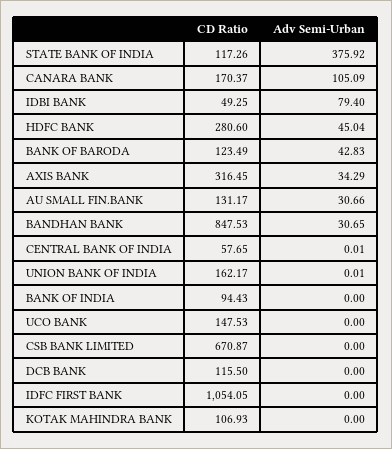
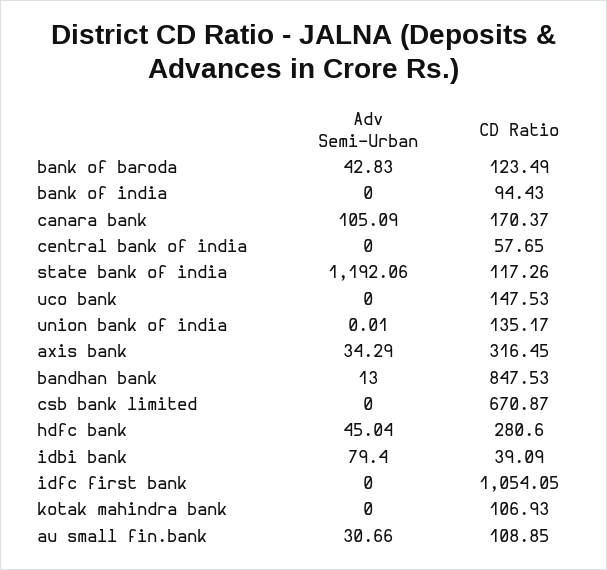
Adv Semi-Urban, STATE BANK OF INDIA: 375.92 -> 1192.06
CD Ratio, IDBI BANK: 49.25 -> 39.09
CD Ratio, AU SMALL FIN.BANK: 131.17 -> 108.85
Adv Semi-Urban, BANDHAN BANK: 30.65 -> 13
Adv Semi-Urban, CENTRAL BANK OF INDIA: 0.01 -> 0
CD Ratio, UNION BANK OF INDIA: 162.17 -> 135.17
CD Ratio, DCB BANK: 115.5 -> none
Adv Semi-Urban, DCB BANK: 0 -> none

